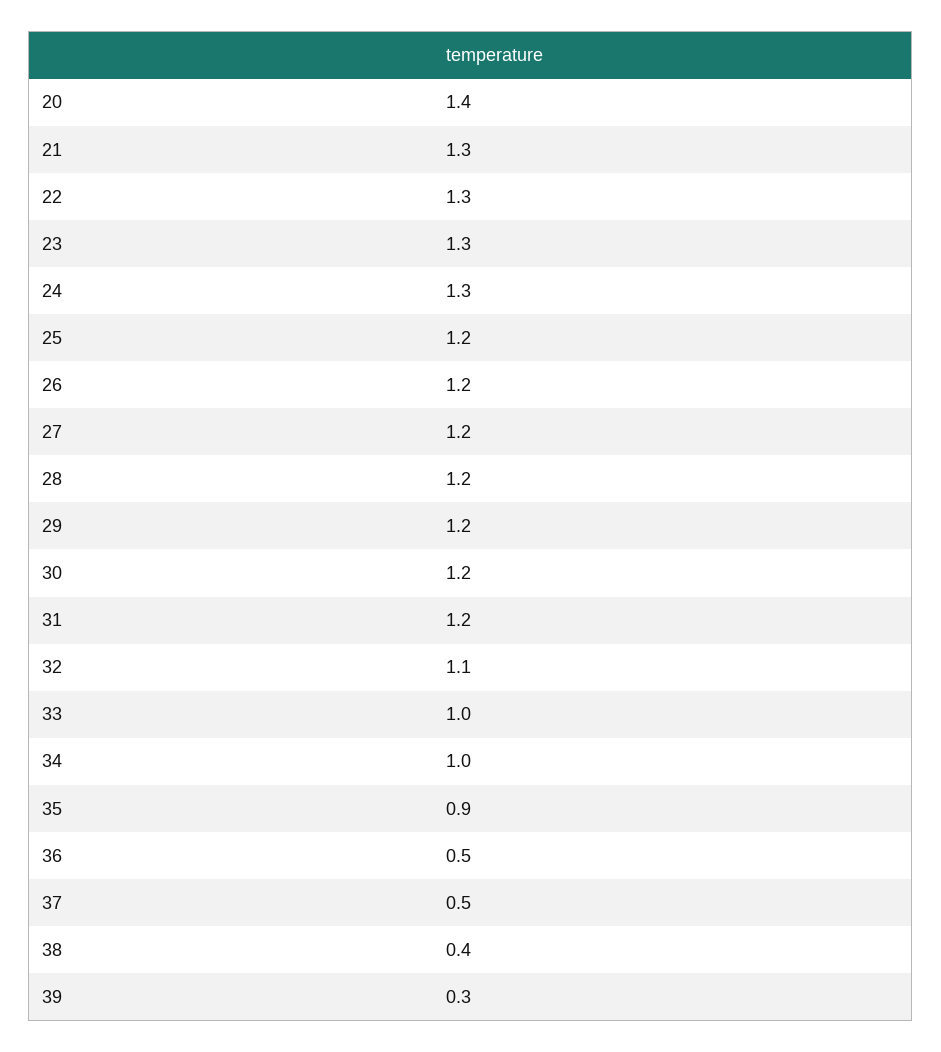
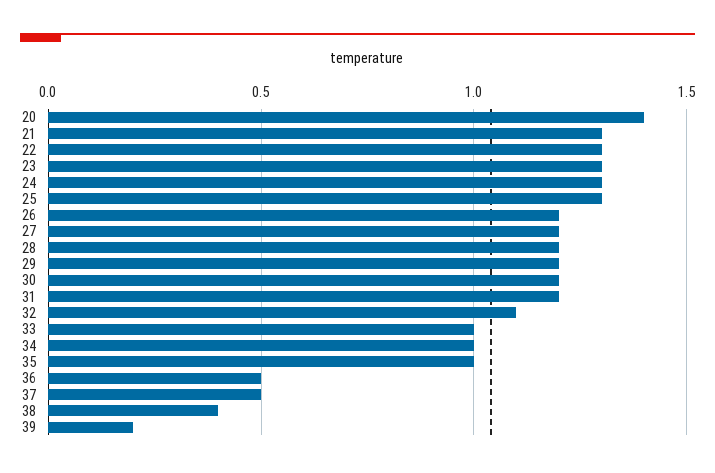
25: 1.2 -> 1.3
35: 0.9 -> 1
39: 0.3 -> 0.2

